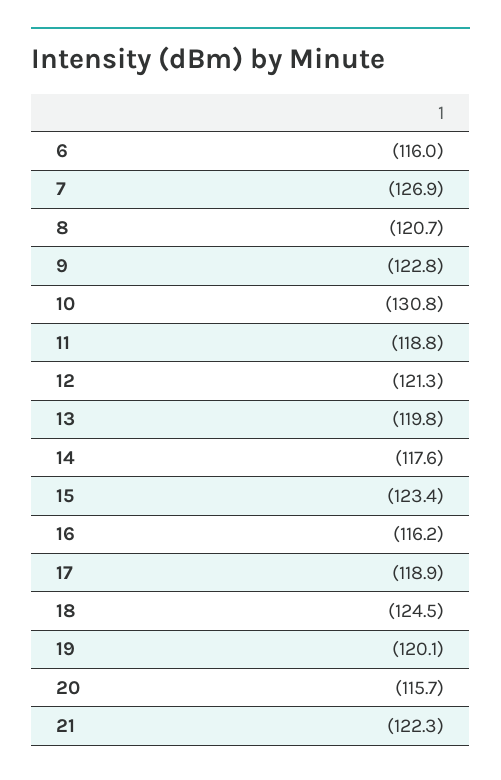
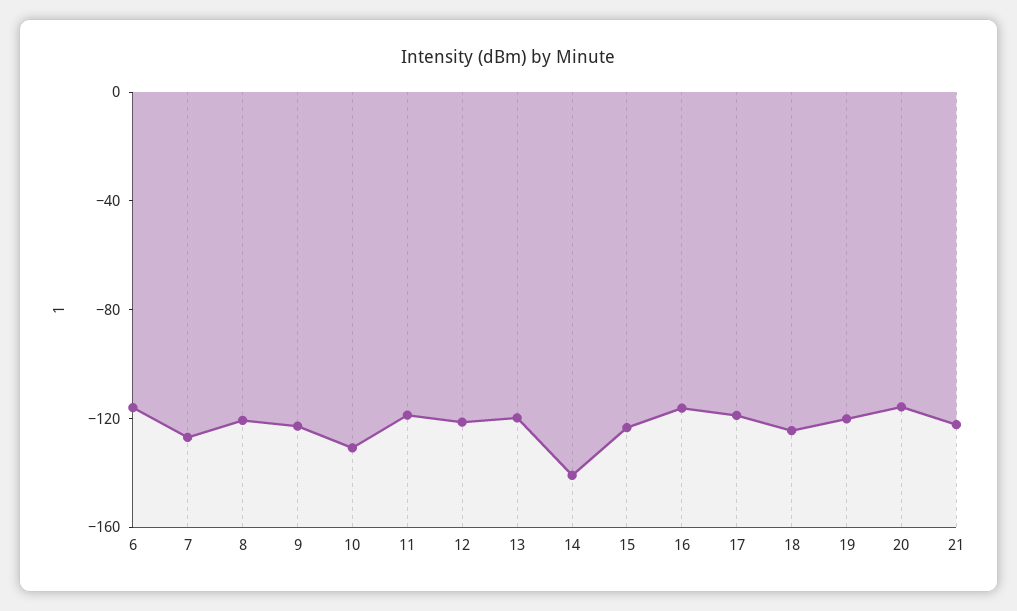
14: -117.6 -> -140

